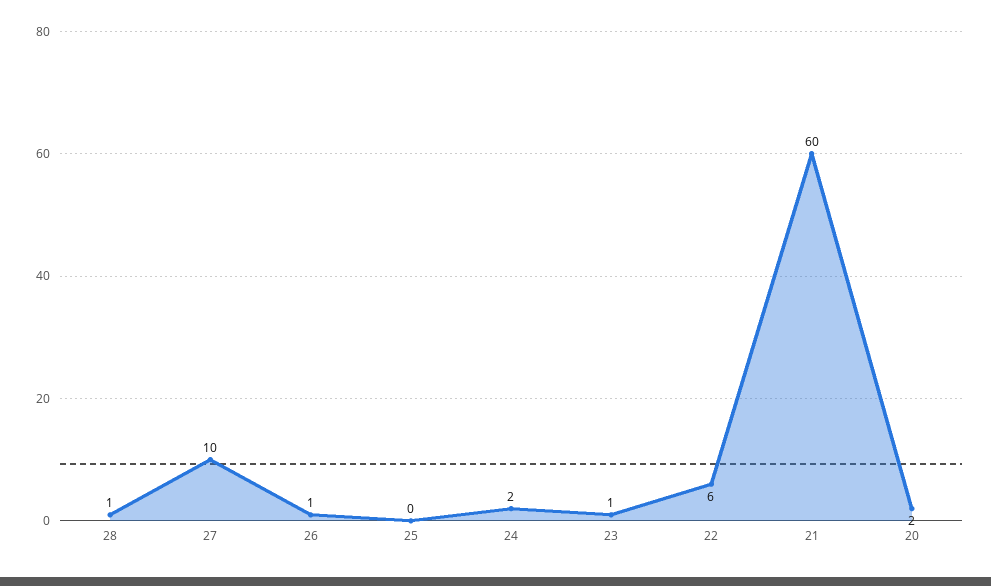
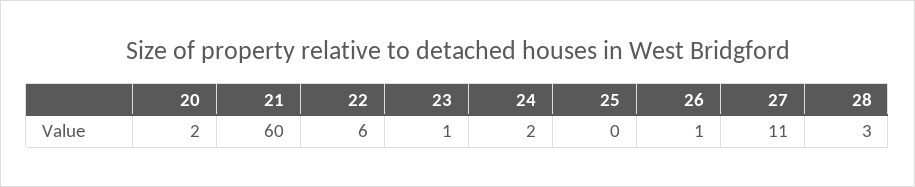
28: 1 -> 3
27: 10 -> 11

